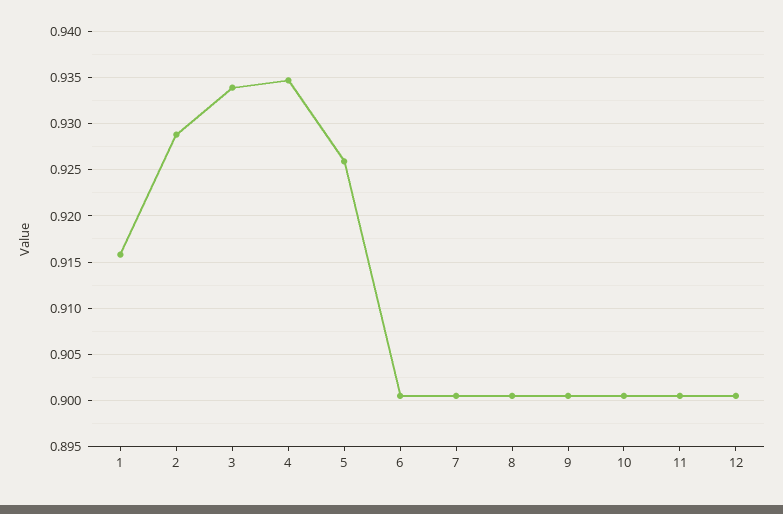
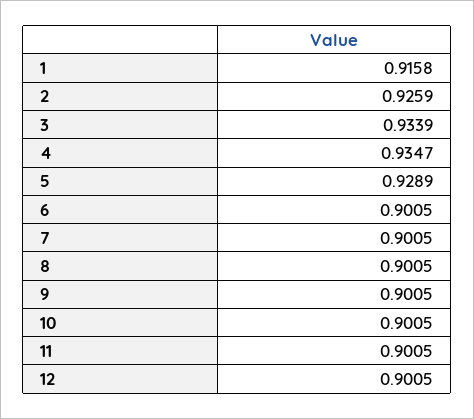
2: 0.929 -> 0.9259
5: 0.926 -> 0.9289

